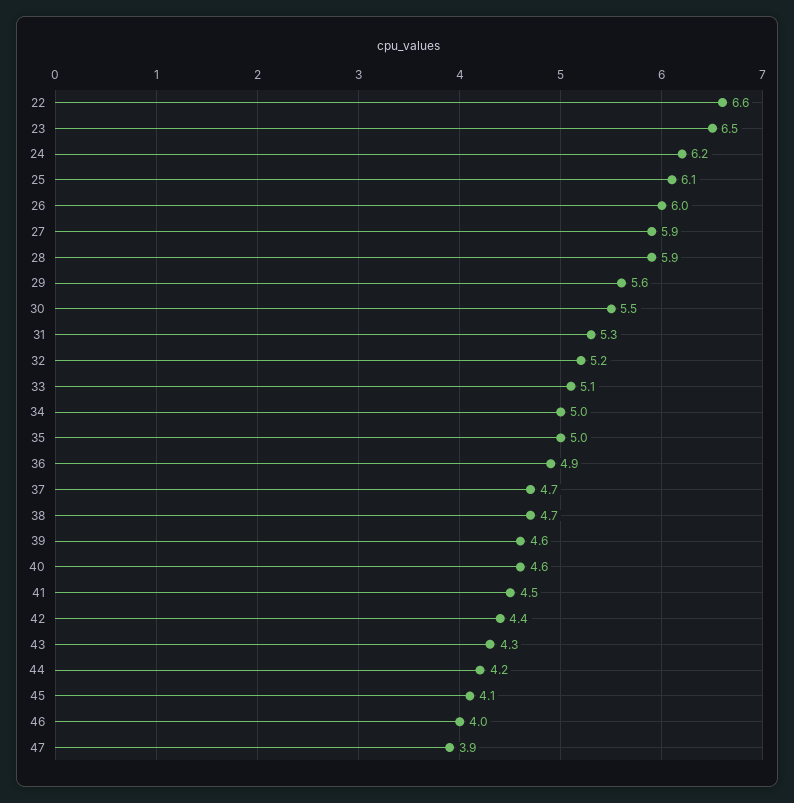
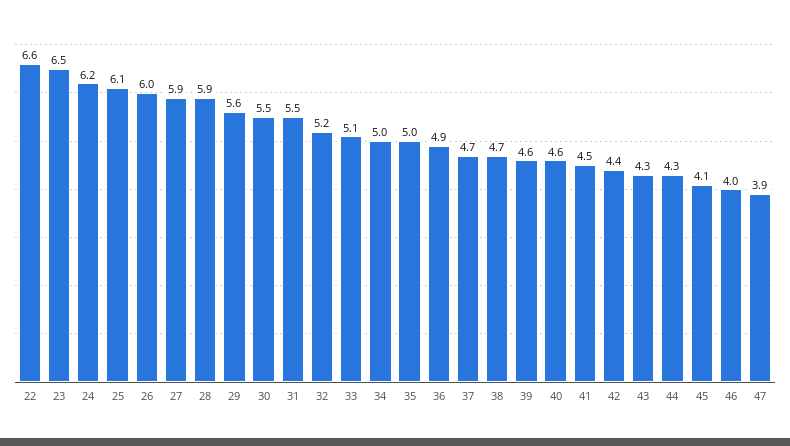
31: 5.3 -> 5.5
44: 4.2 -> 4.3

